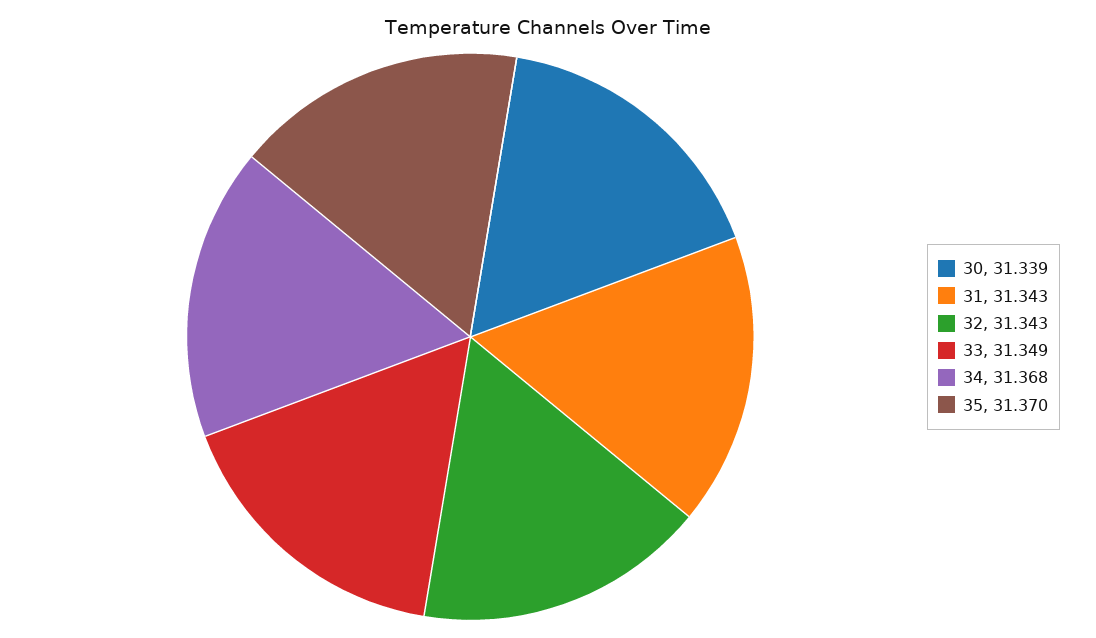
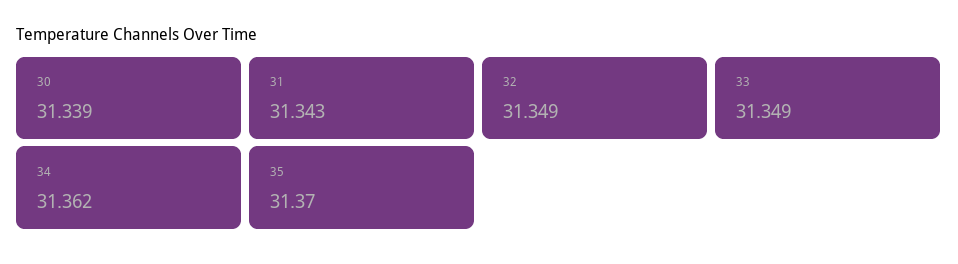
32: 31.343 -> 31.349
34: 31.368 -> 31.362

